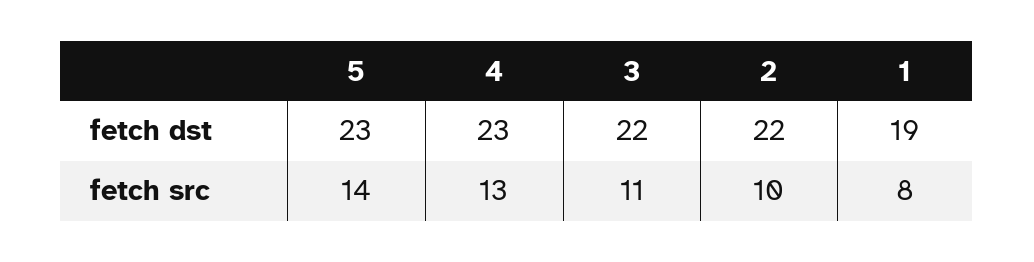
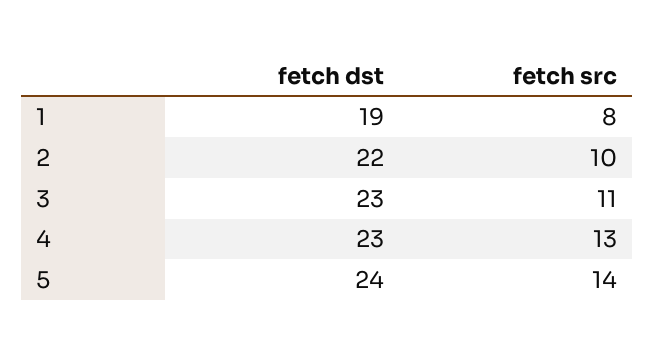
5, fetch dst: 23 -> 24
3, fetch dst: 22 -> 23

